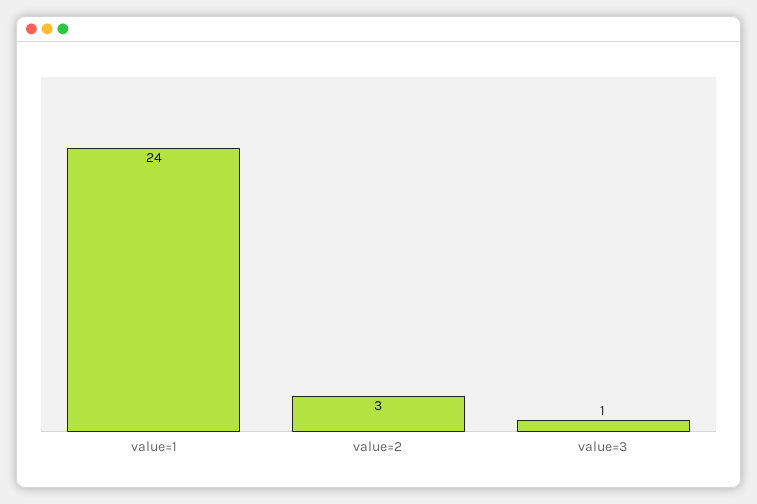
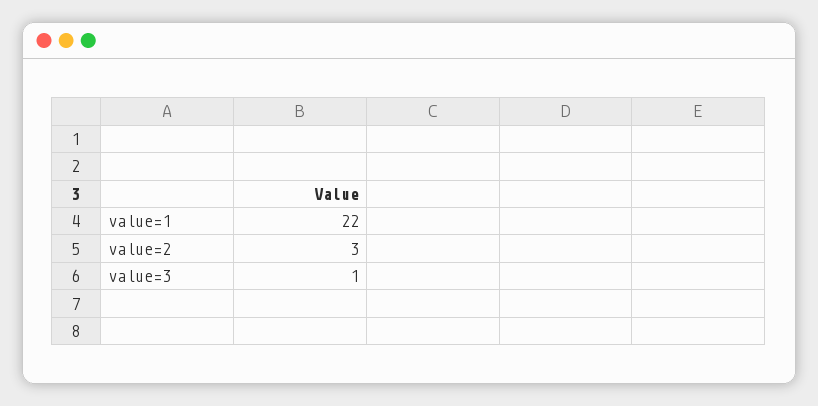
value=1: 24 -> 22

